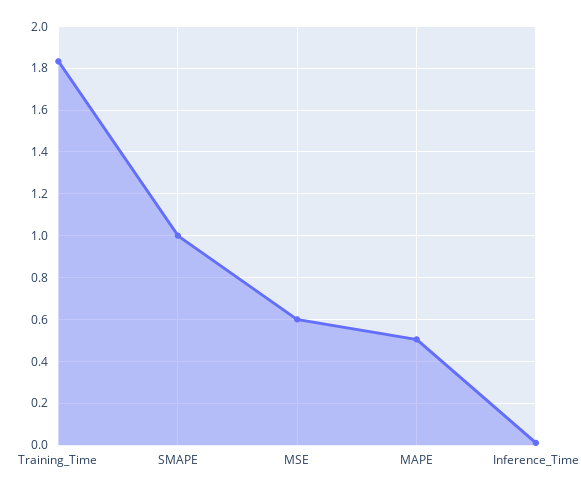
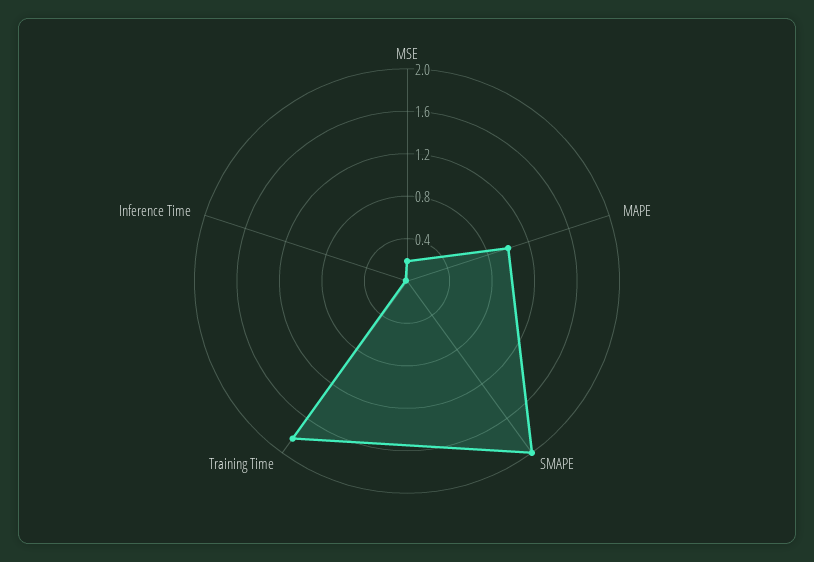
SMAPE: 1 -> 2
MSE: 0.6 -> 0.2
MAPE: 0.5 -> 1

